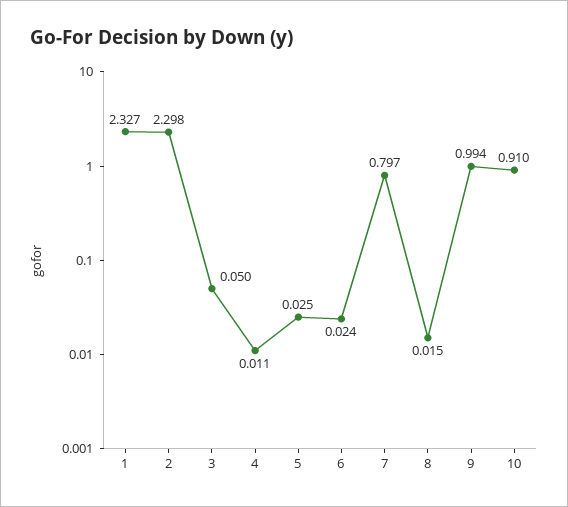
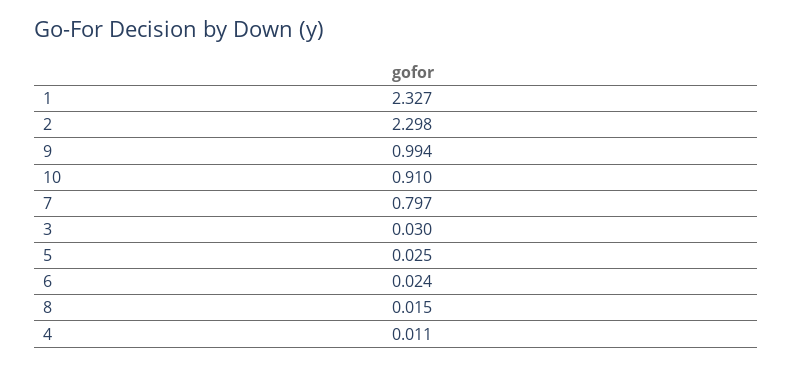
3: 0.05 -> 0.03

